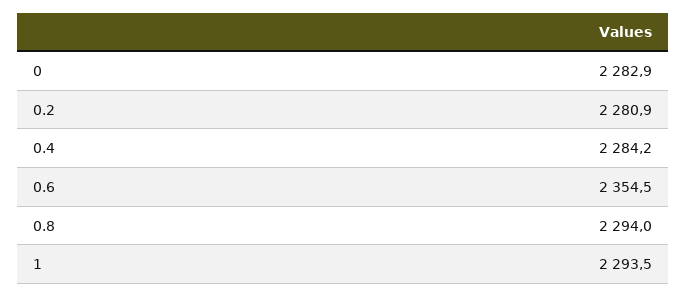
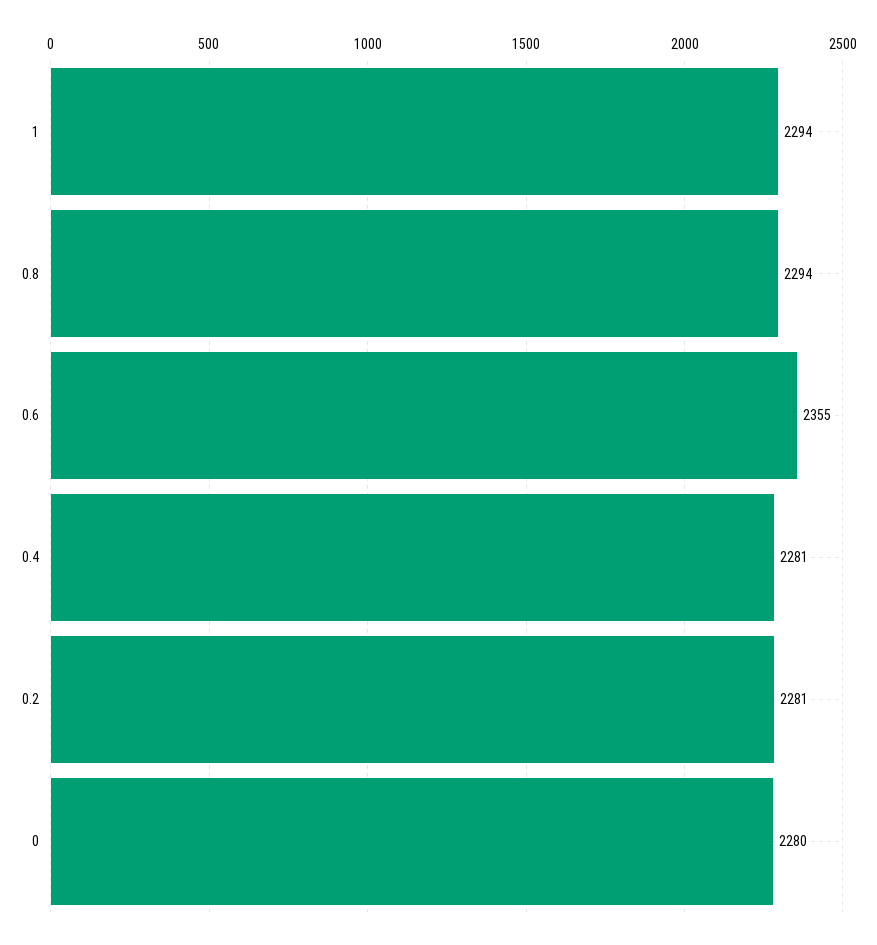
0: 2282.9 -> 2280
0.4: 2284.2 -> 2281

